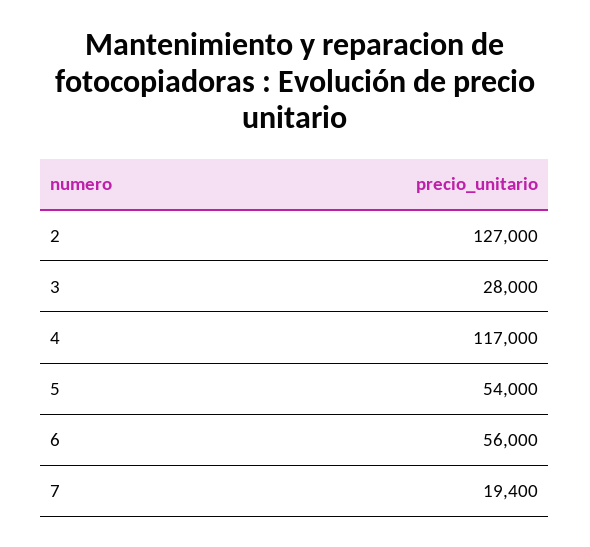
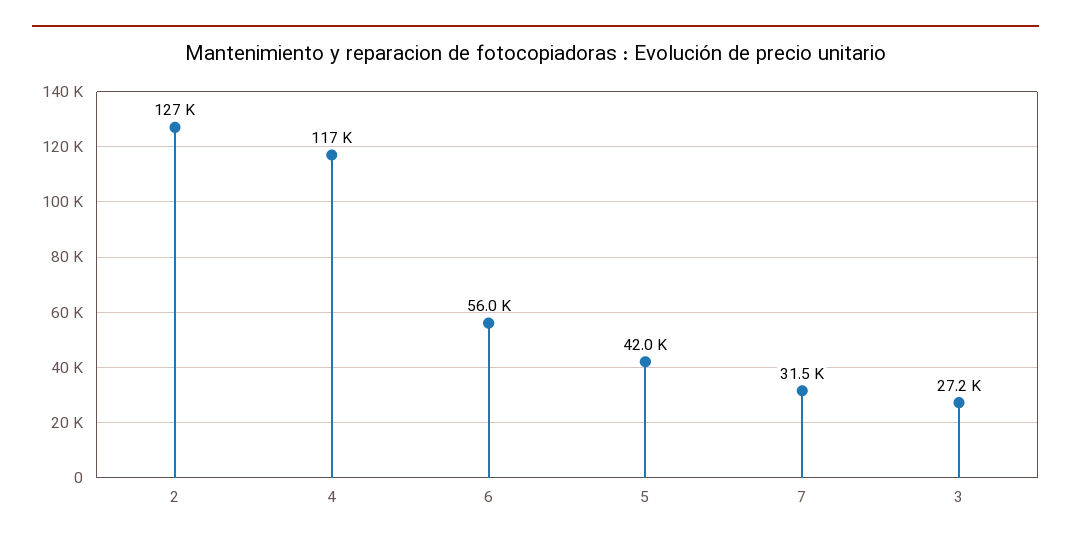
3: 28000 -> 27200
5: 54000 -> 42000
7: 19400 -> 31500

